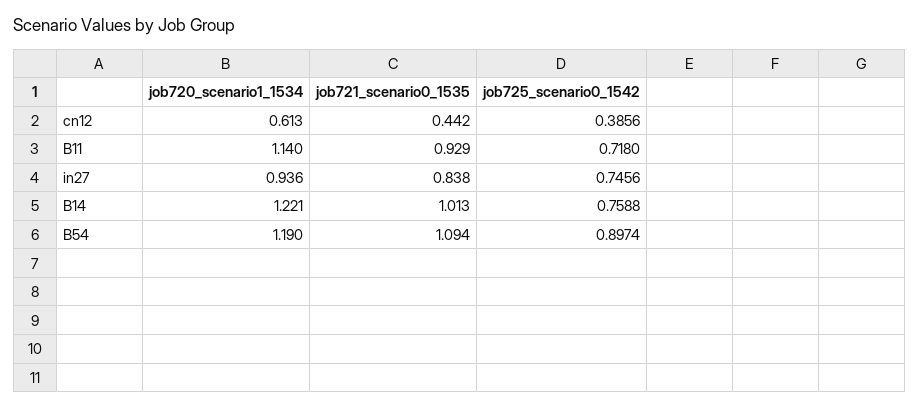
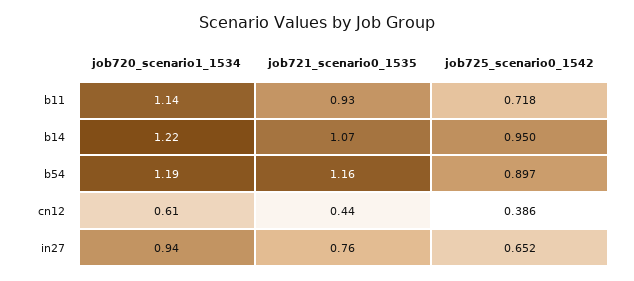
job721_scenario0_1535, in27: 0.838 -> 0.76
job725_scenario0_1542, in27: 0.7456 -> 0.652
job721_scenario0_1535, B14: 1.013 -> 1.07
job725_scenario0_1542, B14: 0.7588 -> 0.95
job721_scenario0_1535, B54: 1.094 -> 1.16

